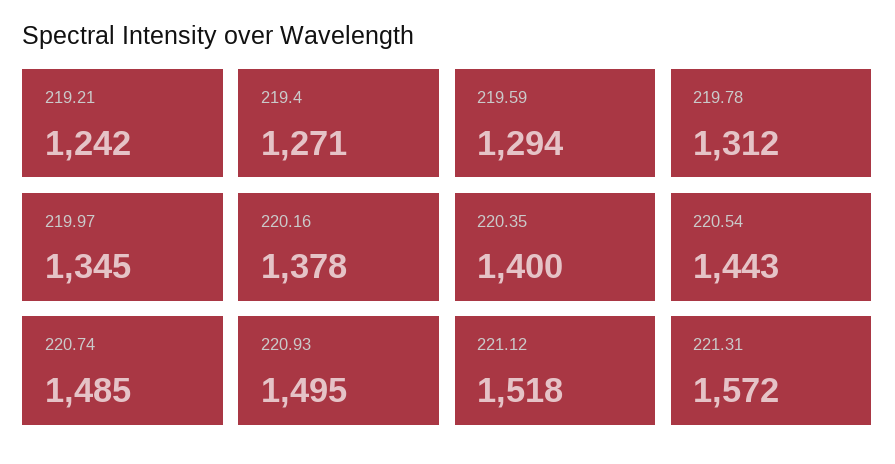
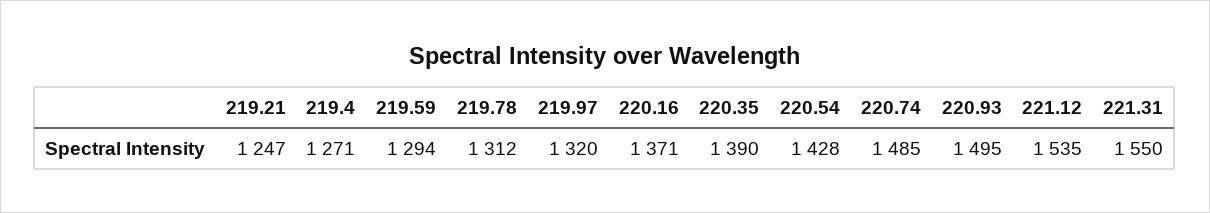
219.21: 1242 -> 1247
219.97: 1345 -> 1320
220.16: 1378 -> 1371
220.35: 1400 -> 1390
220.54: 1443 -> 1428
221.12: 1518 -> 1535
221.31: 1572 -> 1550

